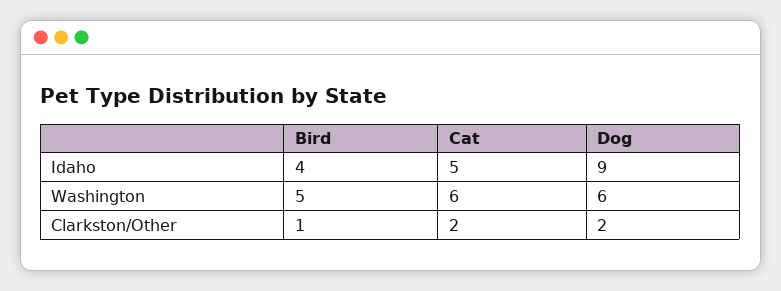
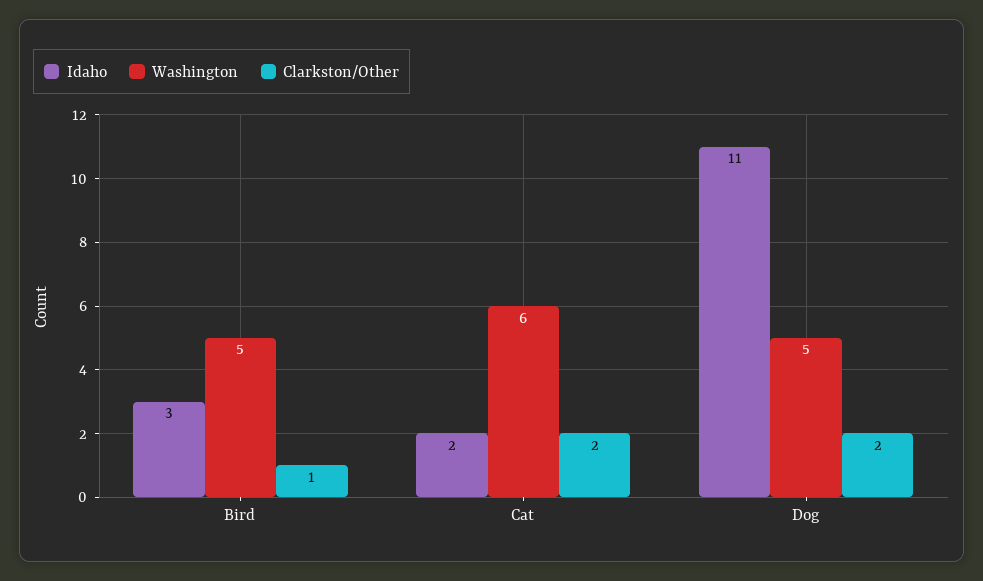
Idaho, Bird: 4 -> 3
Idaho, Cat: 5 -> 2
Idaho, Dog: 9 -> 11
Washington, Dog: 6 -> 5

